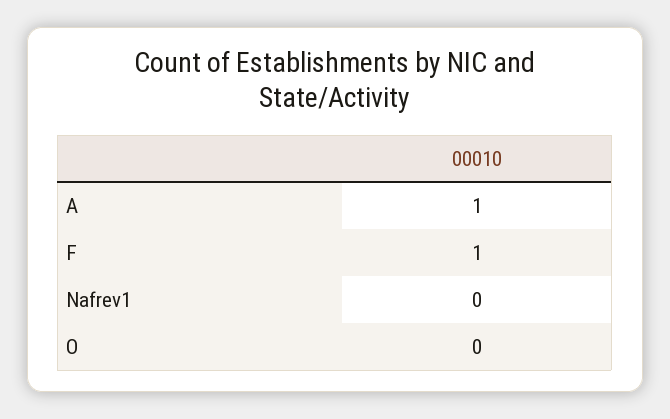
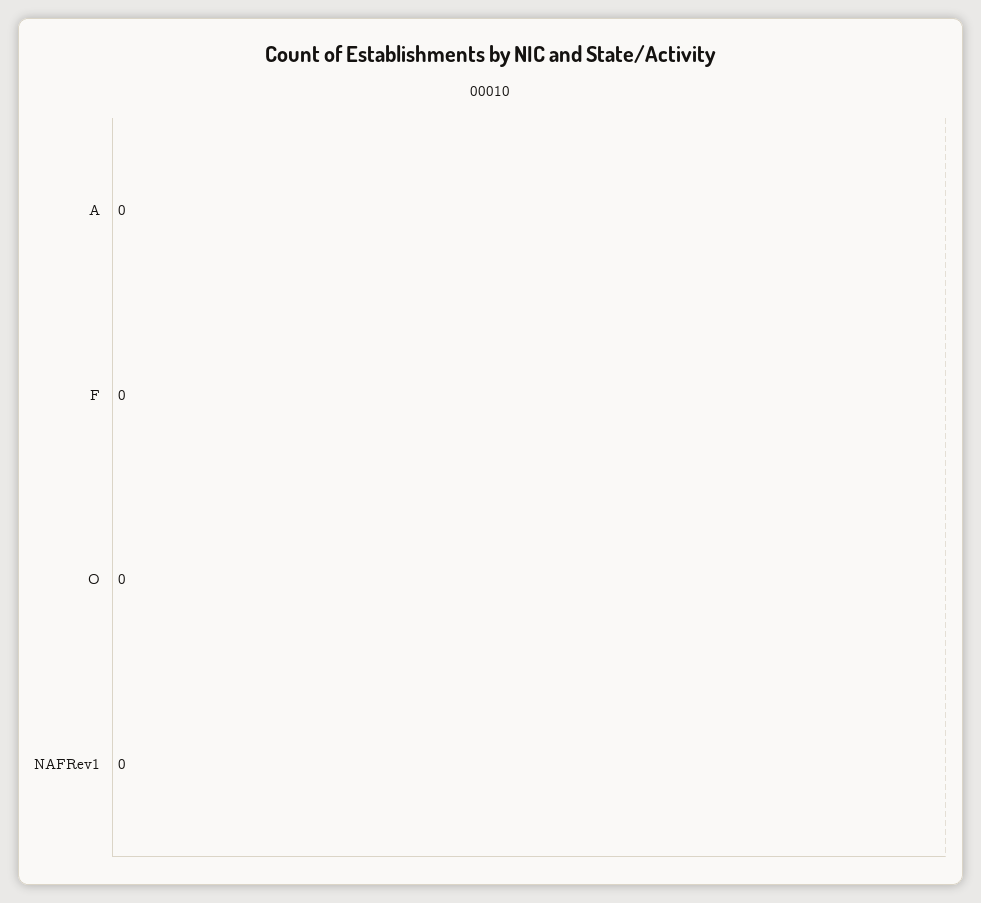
A: 1 -> 0
F: 1 -> 0

